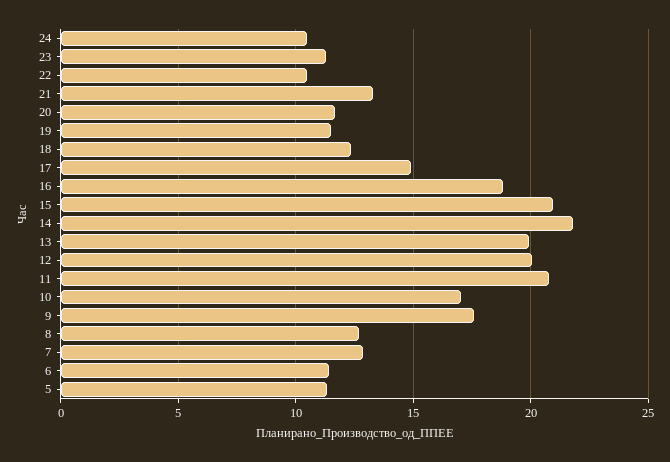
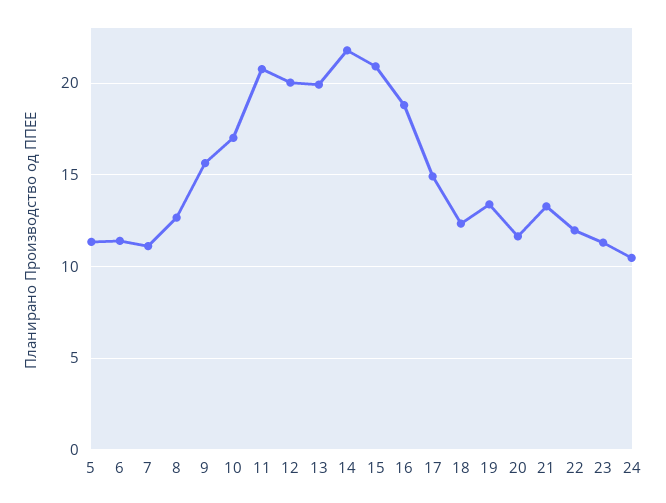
22: 10.5 -> 12
19: 11.5 -> 13.5
9: 17.5 -> 15.5
7: 13 -> 11

